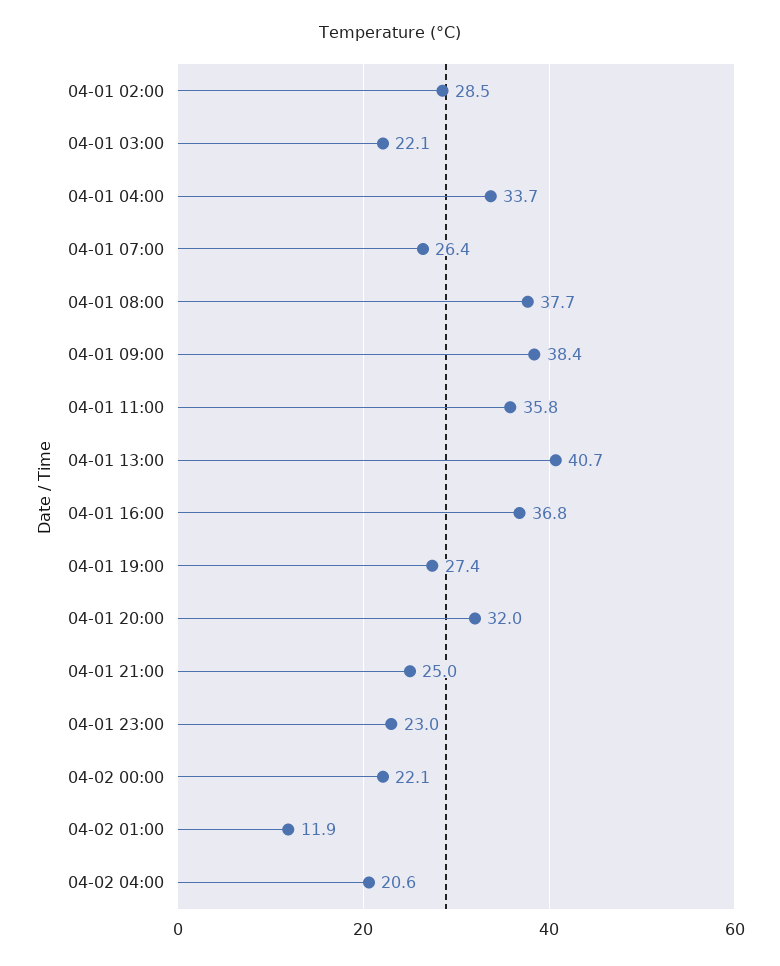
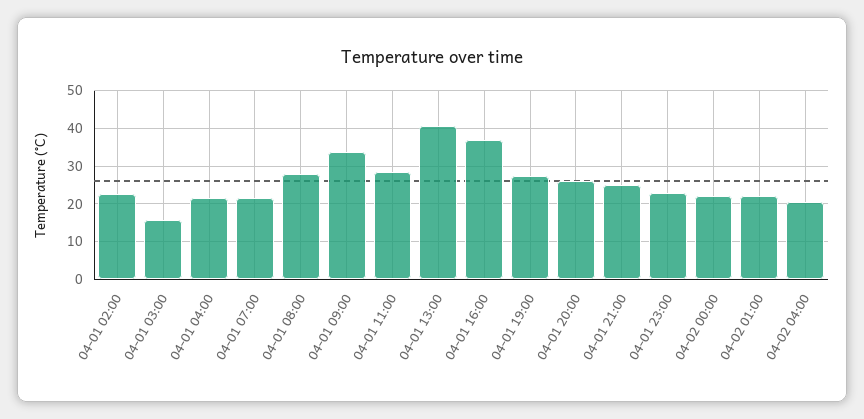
04-01 02:00: 28.5 -> 22
04-01 03:00: 22.1 -> 16
04-01 04:00: 33.7 -> 22
04-01 07:00: 26.4 -> 22
04-01 08:00: 37.7 -> 28
04-01 09:00: 38.4 -> 34
04-01 11:00: 35.8 -> 28
04-01 20:00: 32 -> 26
04-02 01:00: 11.9 -> 22

